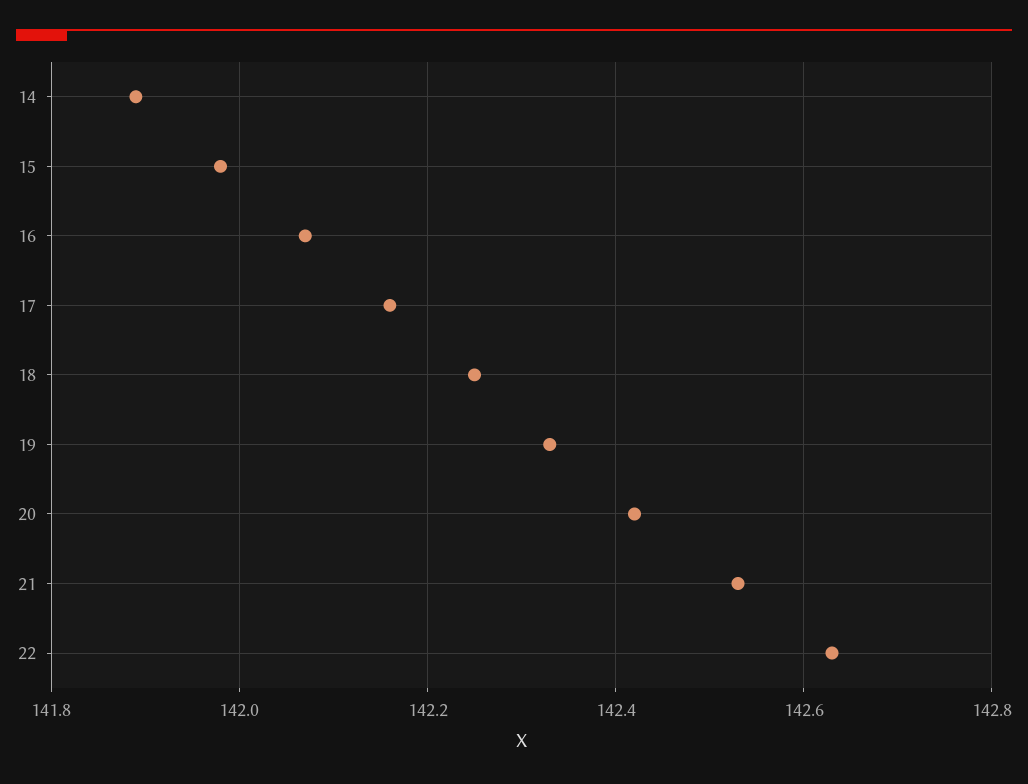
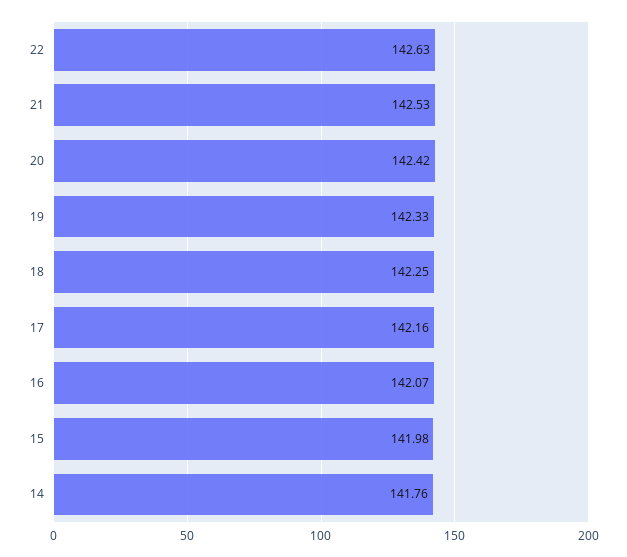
14: 141.9 -> 141.76

